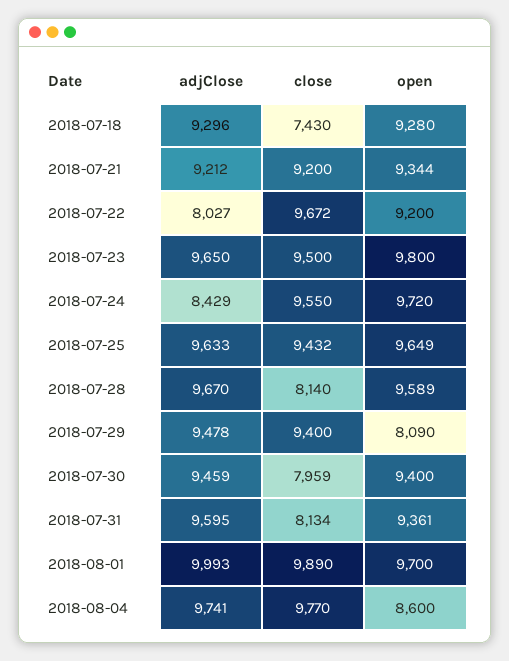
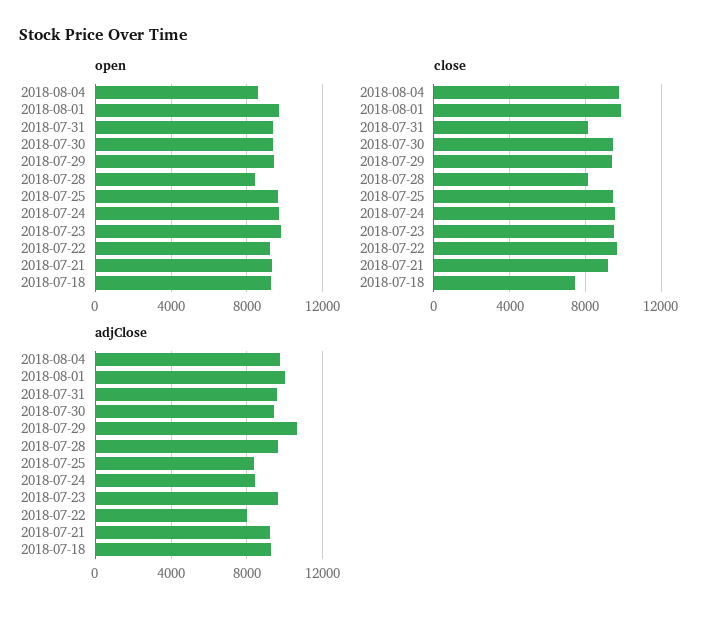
adjClose, 2018-07-25: 9633 -> 8500
open, 2018-07-28: 9589 -> 8500
adjClose, 2018-07-29: 9478 -> 10500
open, 2018-07-29: 8090 -> 9500
close, 2018-07-30: 7959 -> 9500

